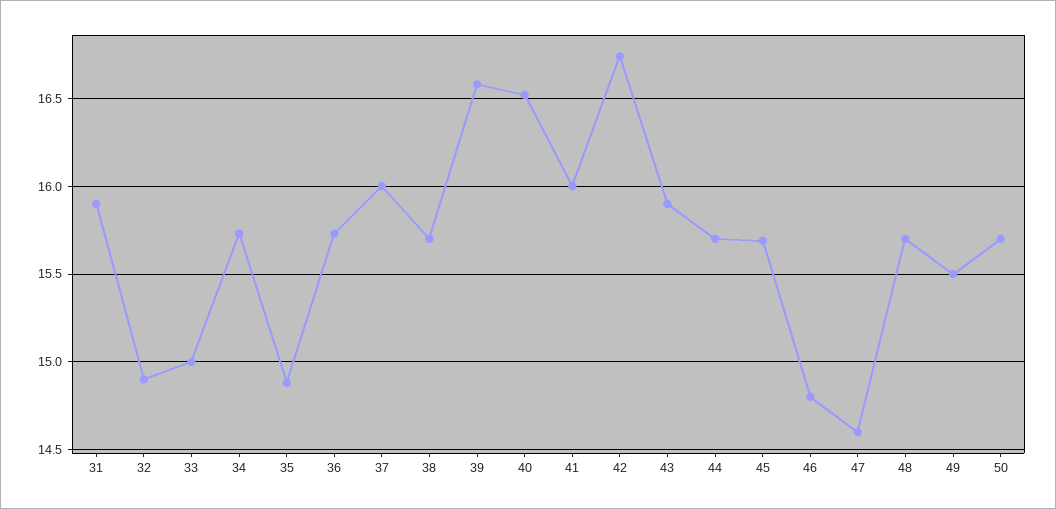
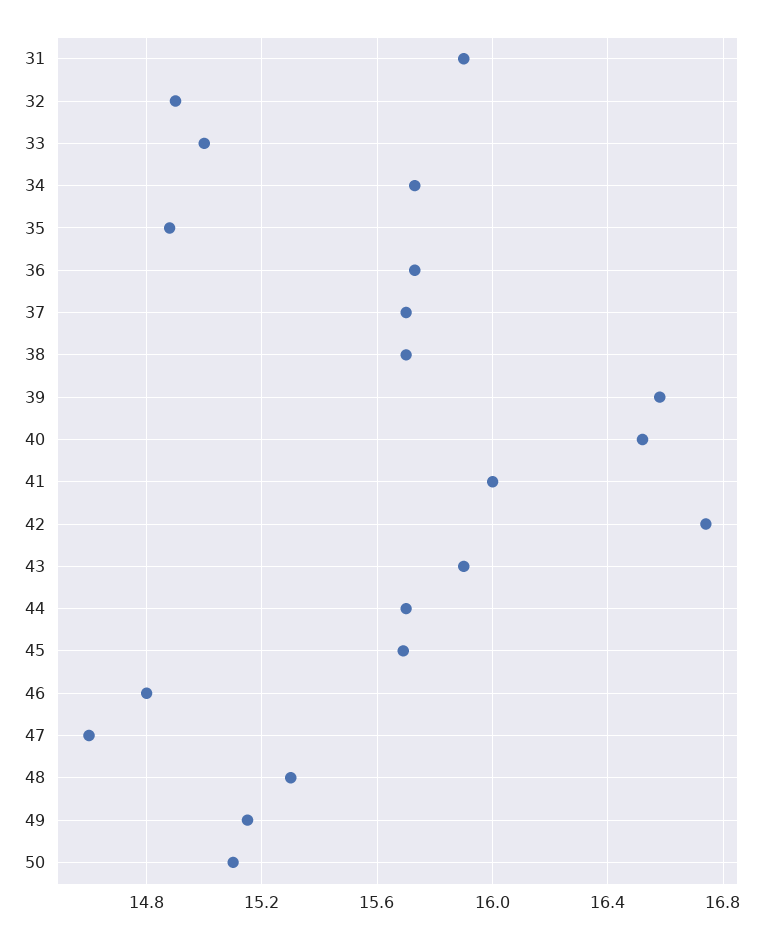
37: 16 -> 15.7
48: 15.7 -> 15.3
49: 15.5 -> 15.15
50: 15.7 -> 15.1

